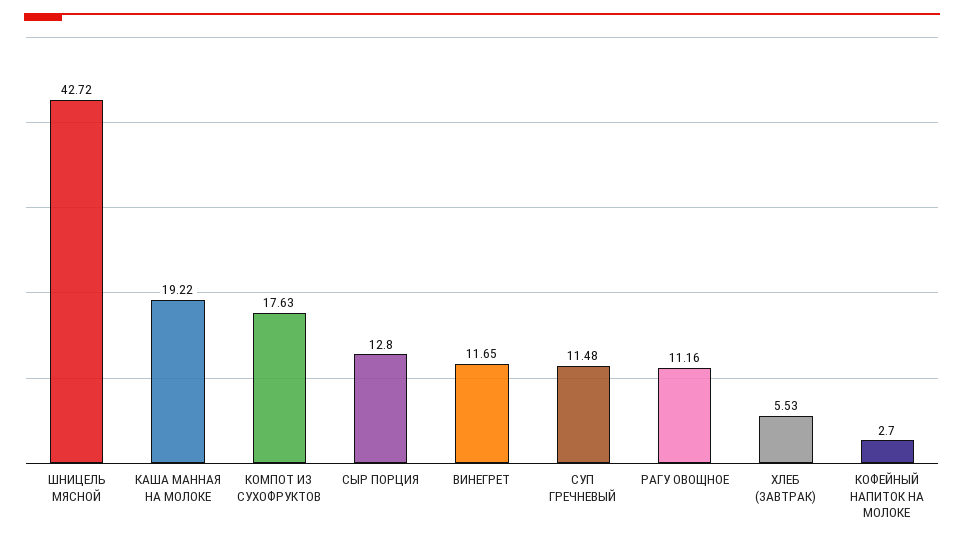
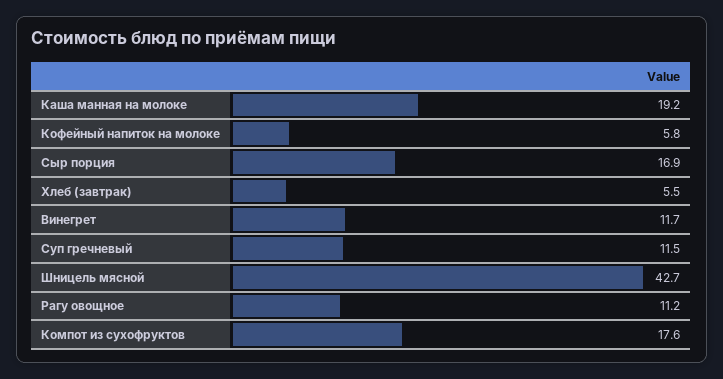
СЫР ПОРЦИЯ: 12.8 -> 16.9
КОФЕЙНЫЙ НАПИТОК НА МОЛОКЕ: 2.7 -> 5.8

